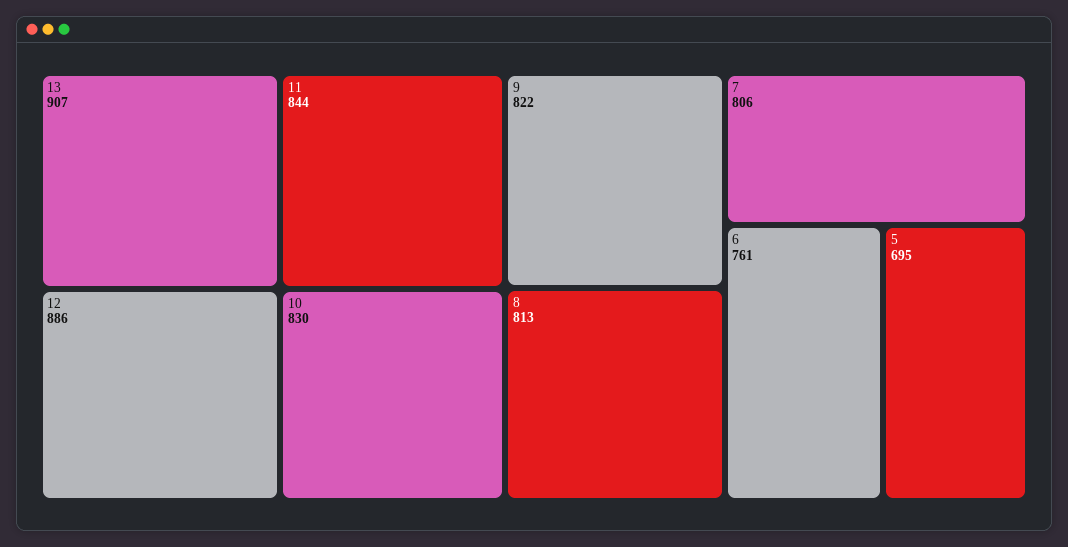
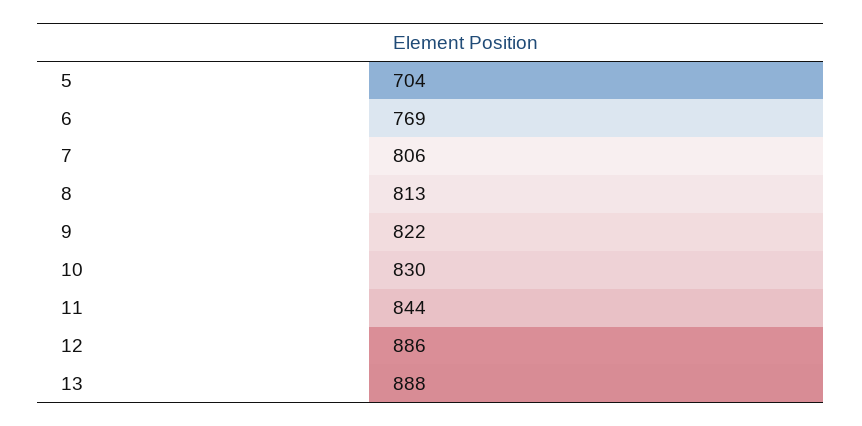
13: 907 -> 888
6: 761 -> 769
5: 695 -> 704

